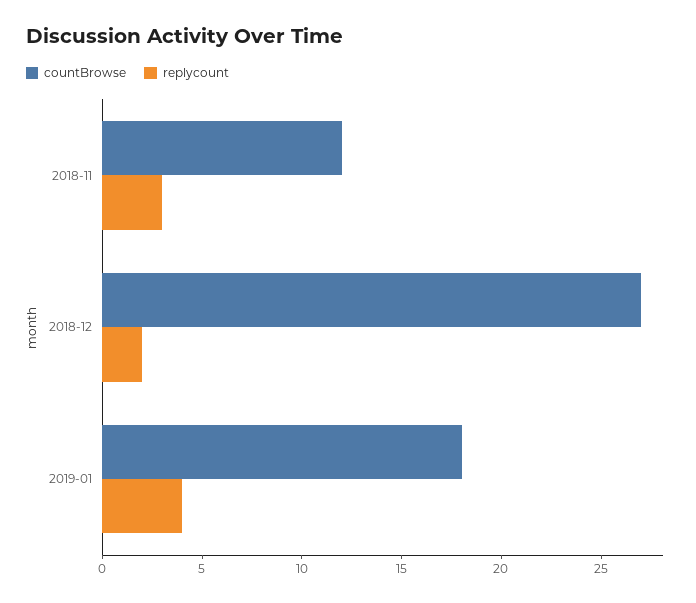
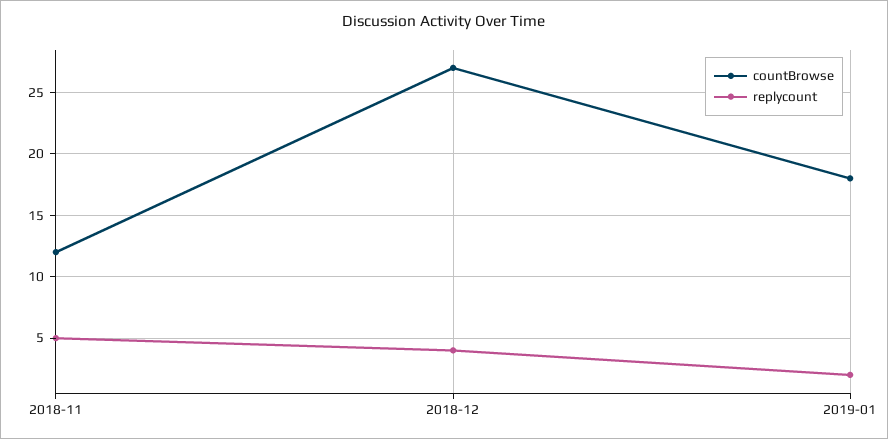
replycount, 2018-11: 3 -> 5
replycount, 2018-12: 2 -> 4
replycount, 2019-01: 4 -> 2

